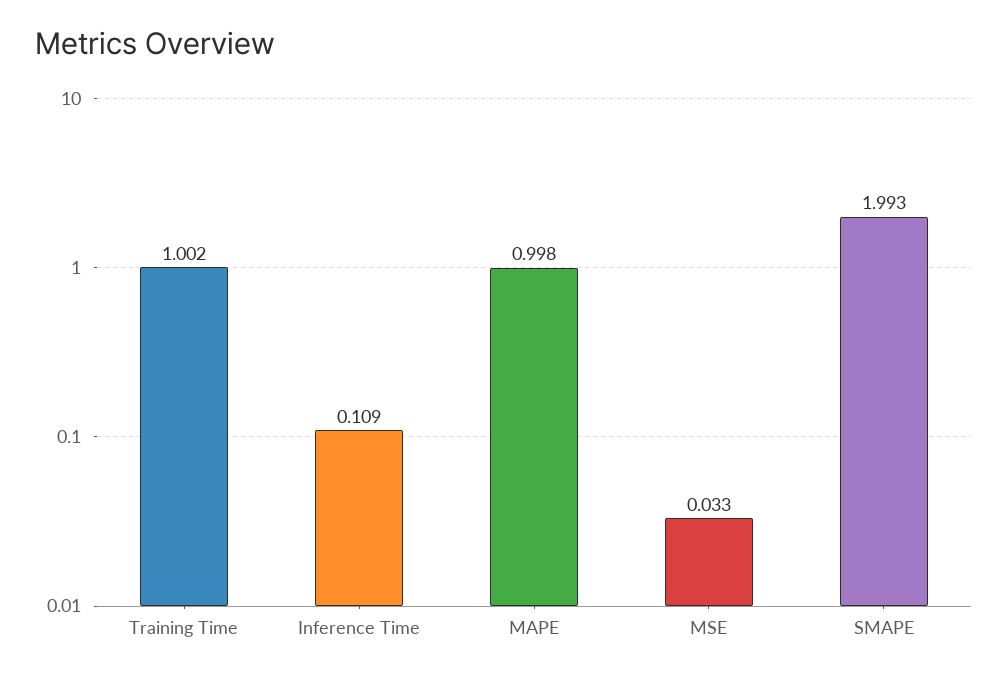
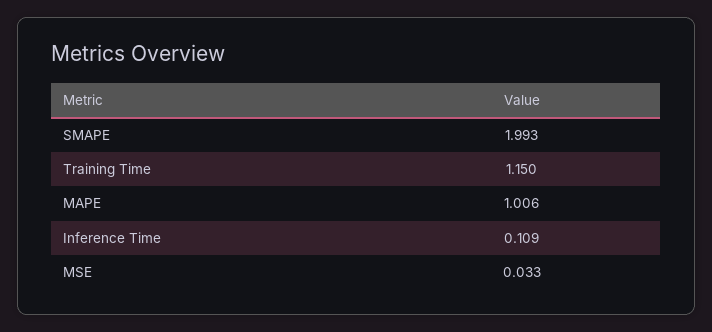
Training Time: 1.002 -> 1.15
MAPE: 0.998 -> 1.006

